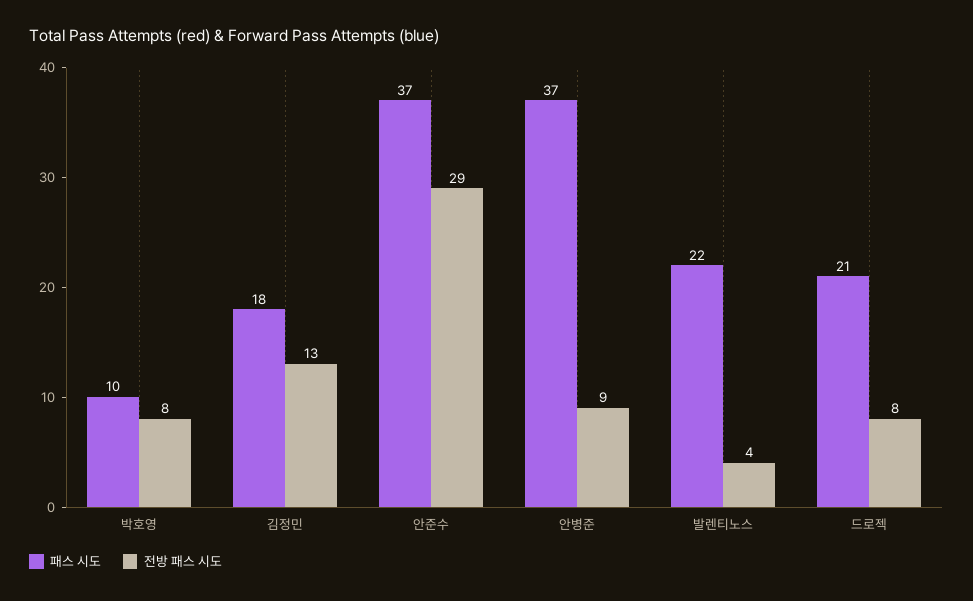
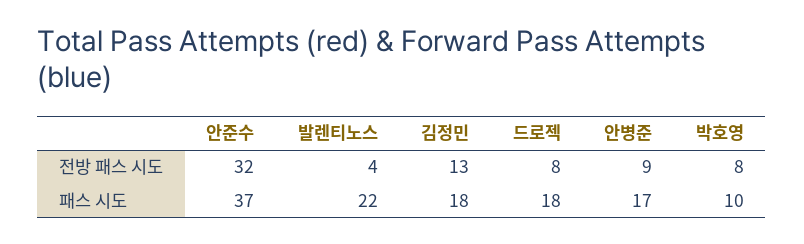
전방 패스 시도, 안준수: 29 -> 32
패스 시도, 안병준: 37 -> 17
패스 시도, 드로젝: 21 -> 18

